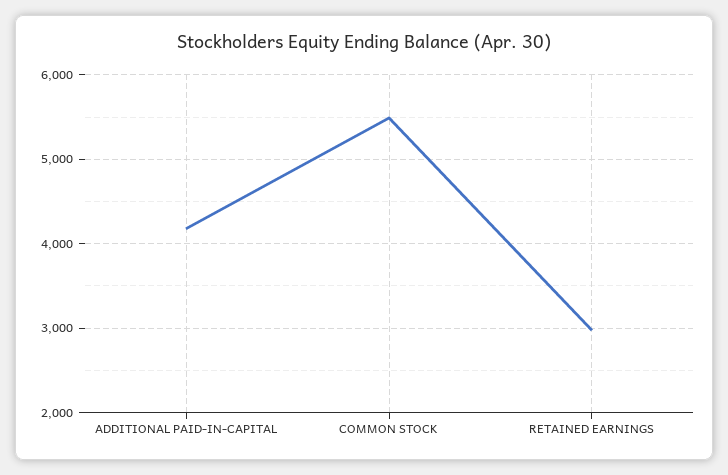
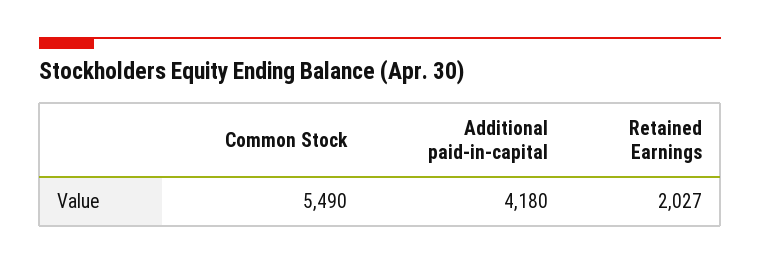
RETAINED EARNINGS: 3000 -> 2027

